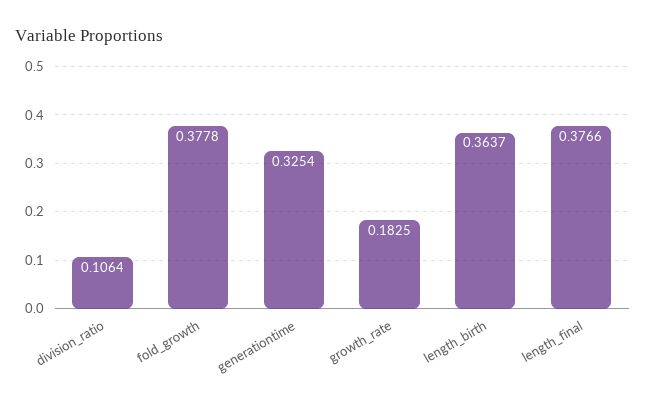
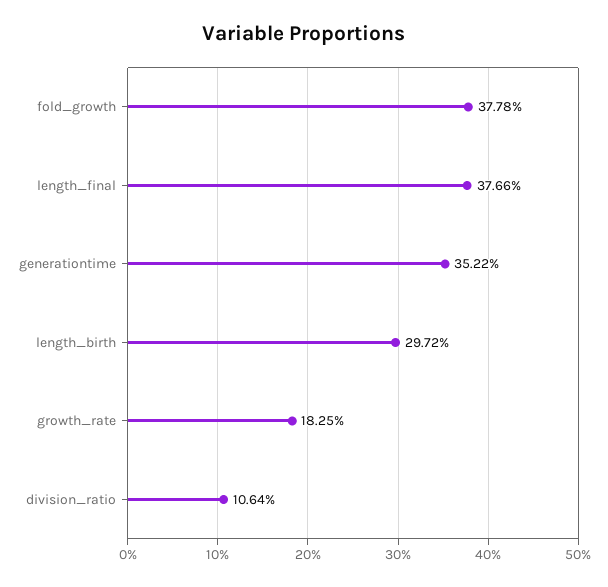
generationtime: 0.3254 -> 0.3522
length_birth: 0.3637 -> 0.2972

